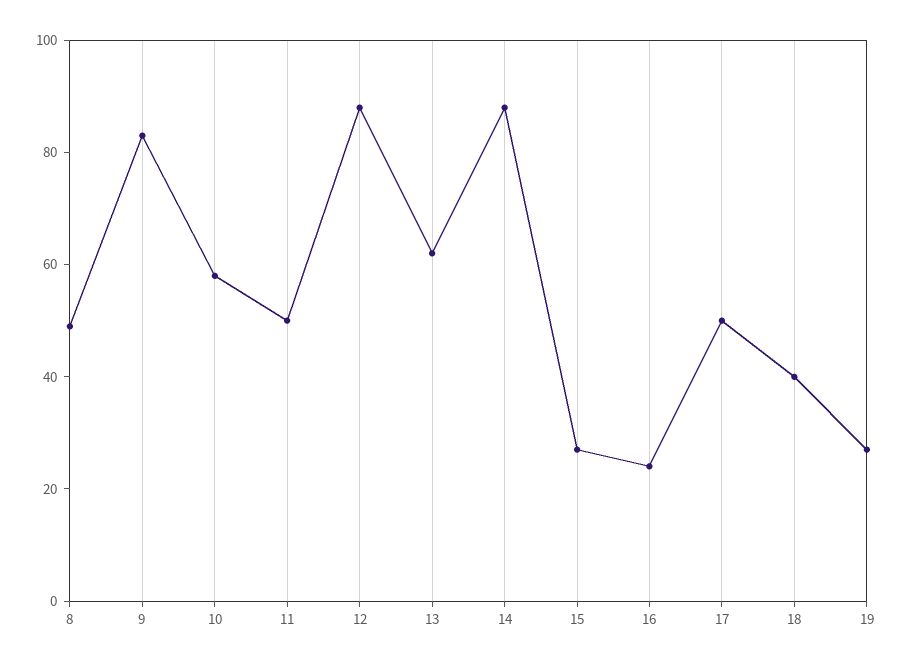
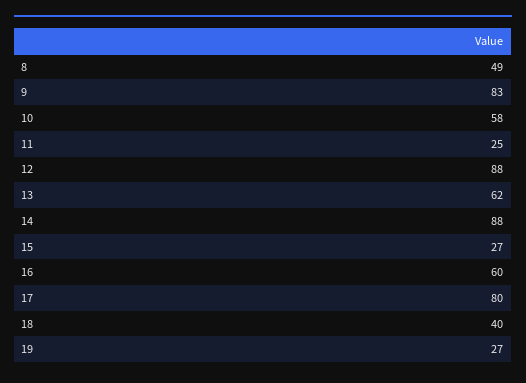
11: 50 -> 25
16: 25 -> 60
17: 50 -> 80

